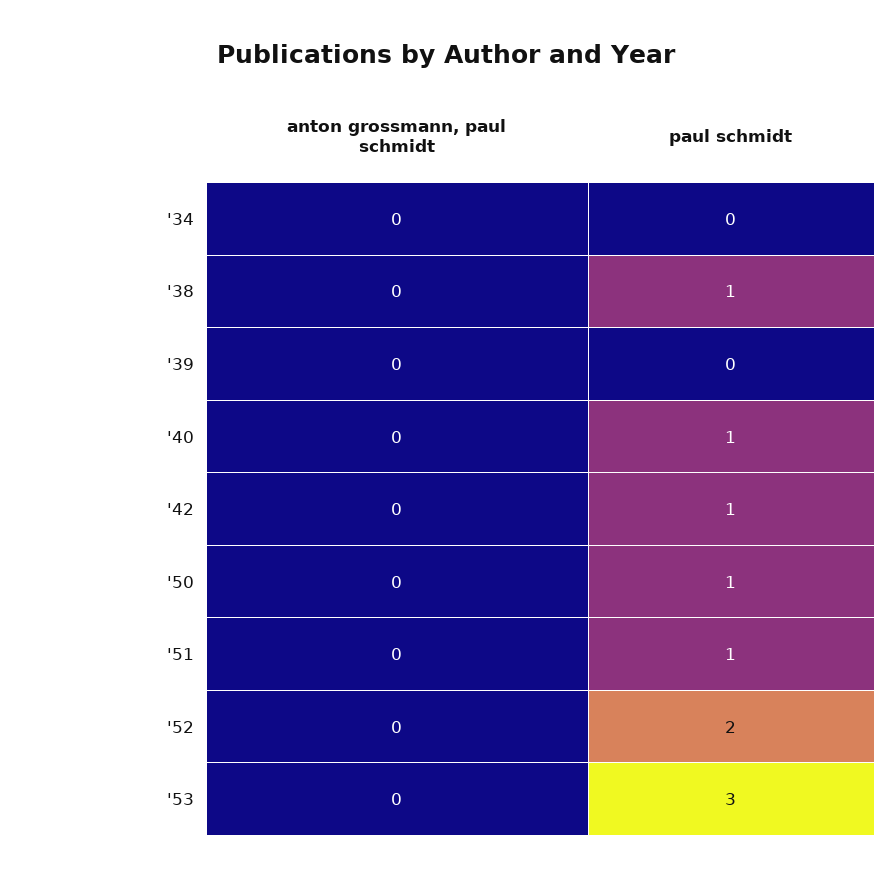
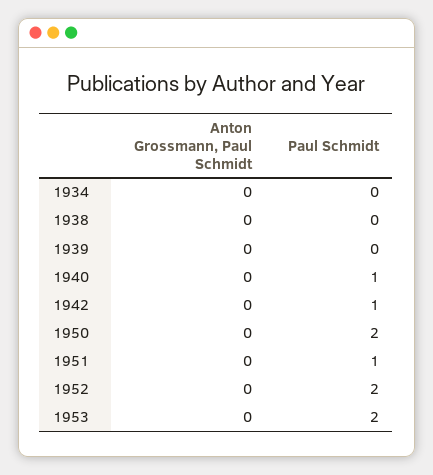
paul schmidt, '38: 1 -> 0
paul schmidt, '50: 1 -> 2
paul schmidt, '53: 3 -> 2

